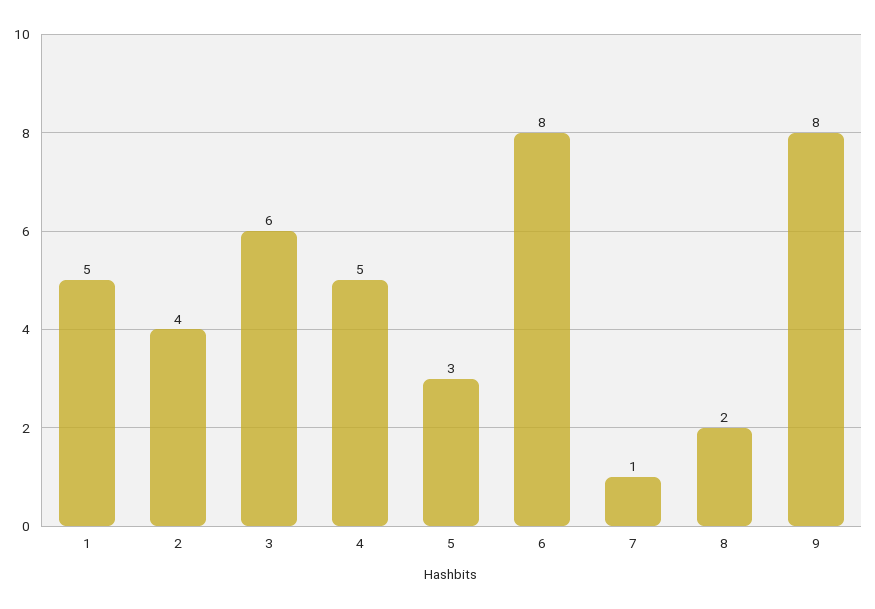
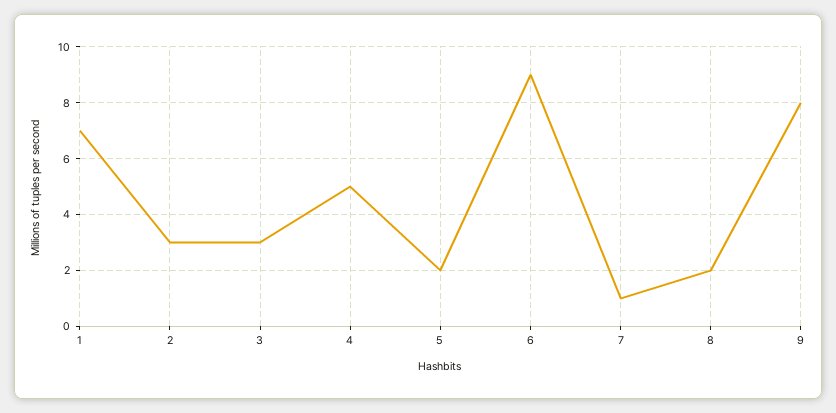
1: 5 -> 7
2: 4 -> 3
3: 6 -> 3
5: 3 -> 2
6: 8 -> 9

